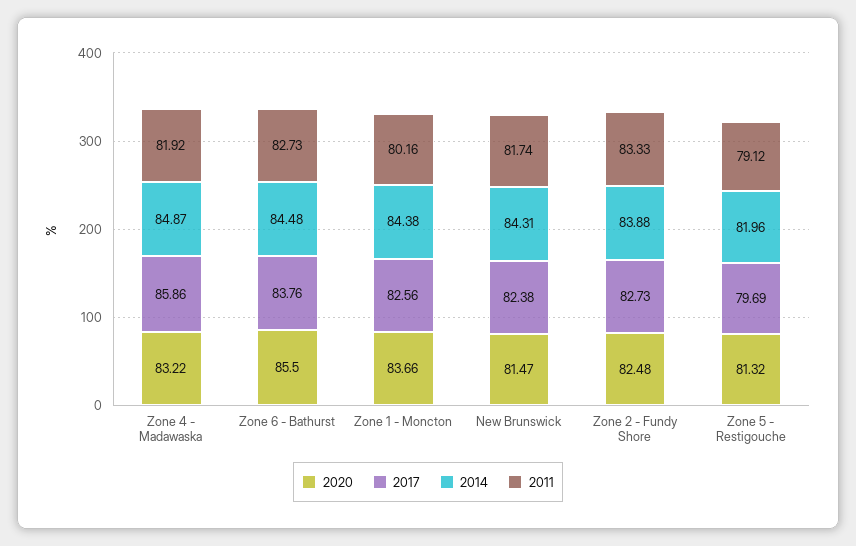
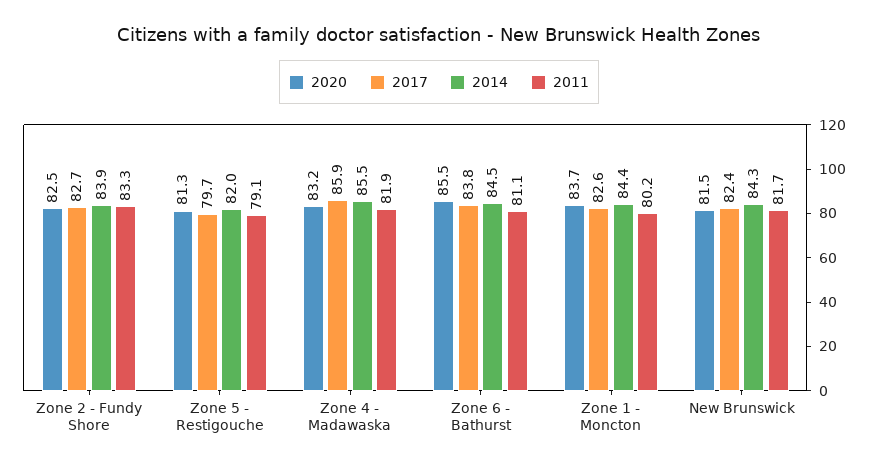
2014, Zone 4 - Madawaska: 84.87 -> 85.5
2011, Zone 6 - Bathurst: 82.73 -> 81.1

